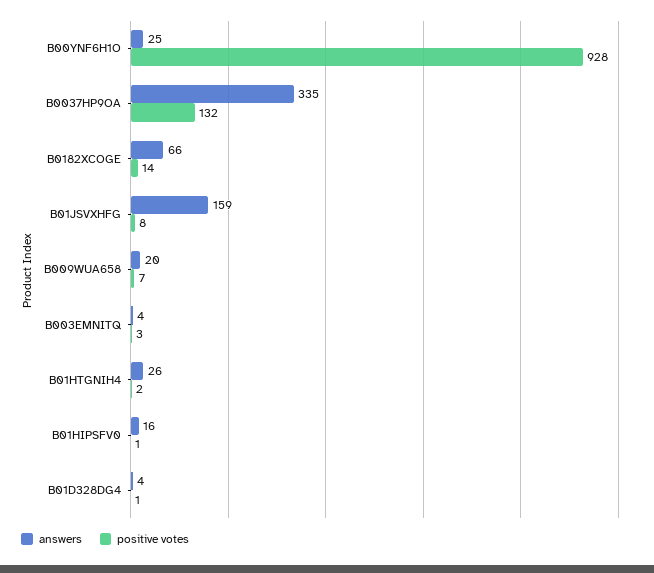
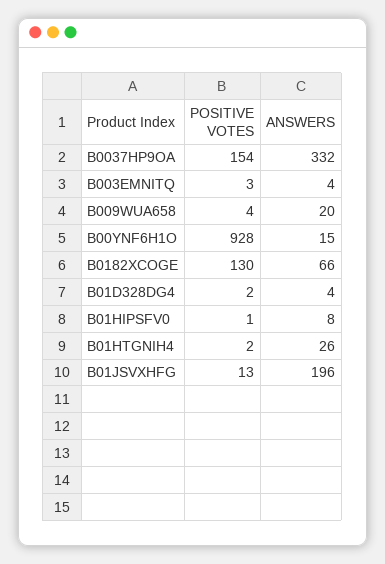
answers, B00YNF6H1O: 25 -> 15
answers, B0037HP9OA: 335 -> 332
positive votes, B0037HP9OA: 132 -> 154
positive votes, B0182XCOGE: 14 -> 130
answers, B01JSVXHFG: 159 -> 196
positive votes, B01JSVXHFG: 8 -> 13
positive votes, B009WUA658: 7 -> 4
answers, B01HIPSFV0: 16 -> 8
positive votes, B01D328DG4: 1 -> 2

